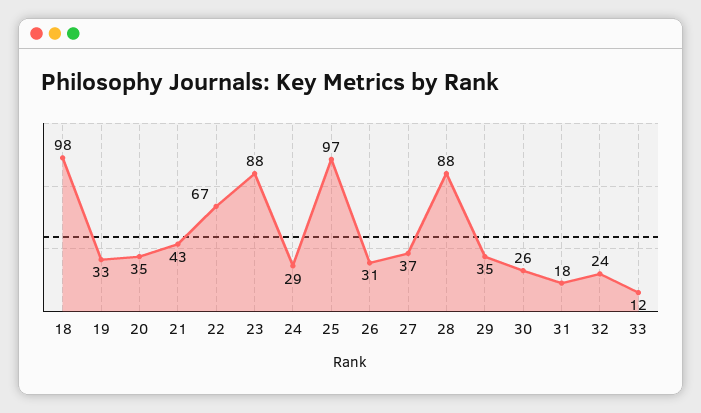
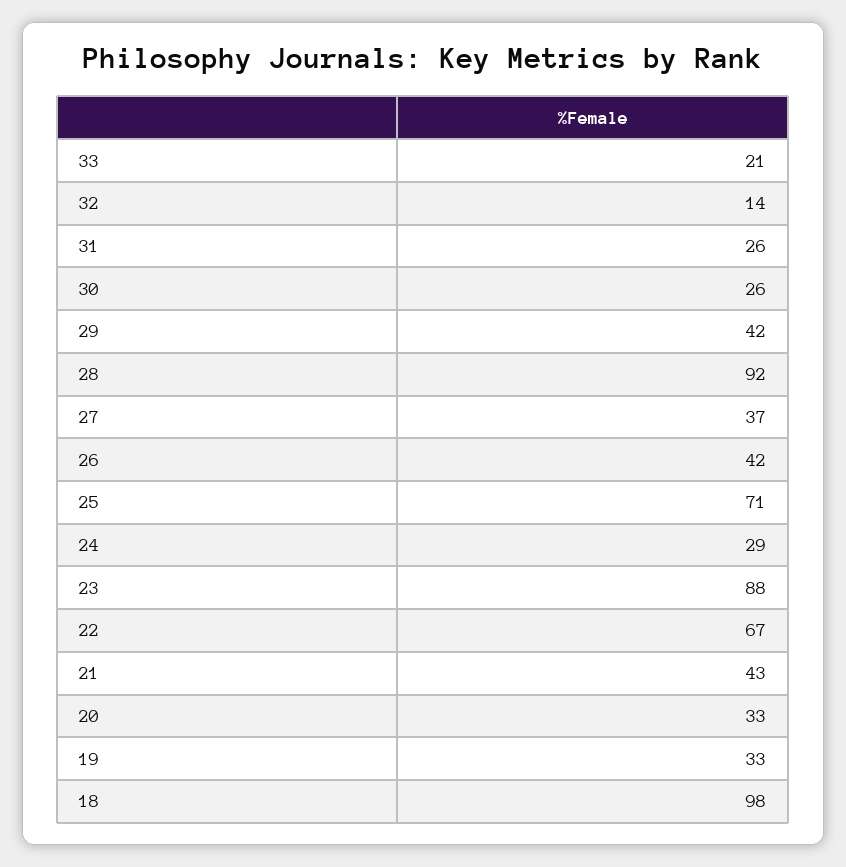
20: 35 -> 33
25: 97 -> 71
26: 31 -> 42
28: 88 -> 92
29: 35 -> 42
31: 18 -> 26
32: 24 -> 14
33: 12 -> 21

